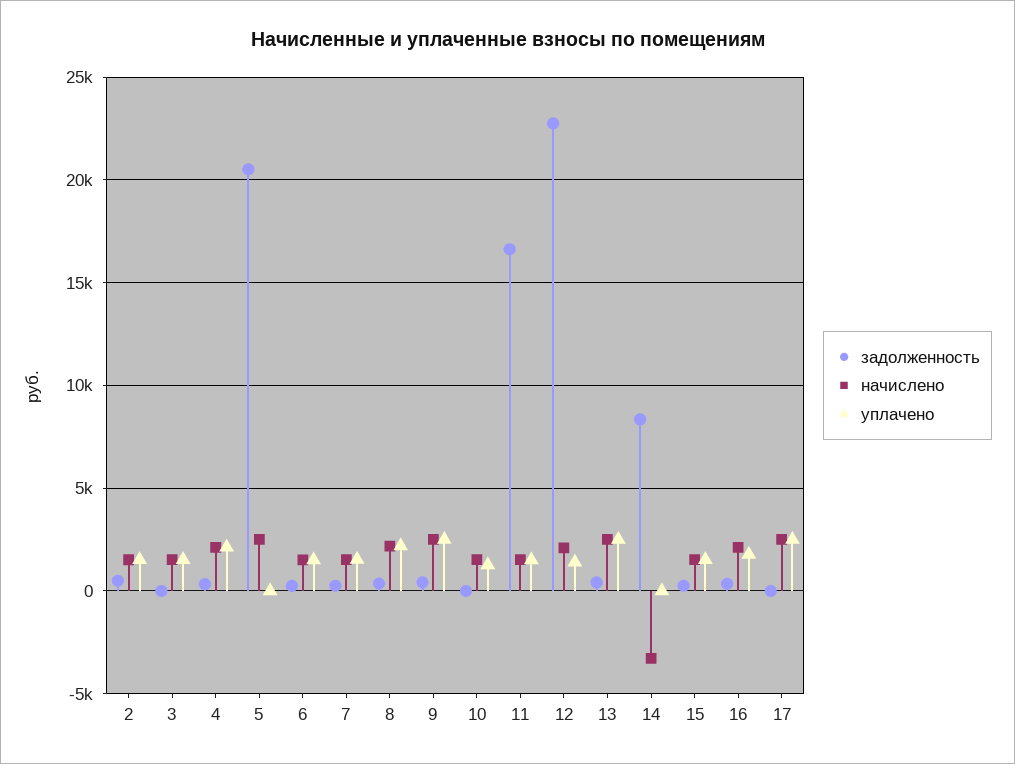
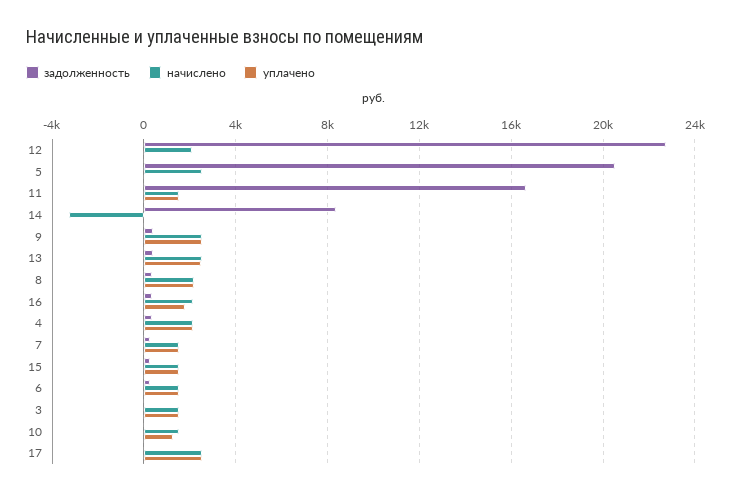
задолженность, 2: 500 -> none
начислено, 2: 1500 -> none
уплачено, 2: 1500 -> none
уплачено, 12: 1500 -> 0

